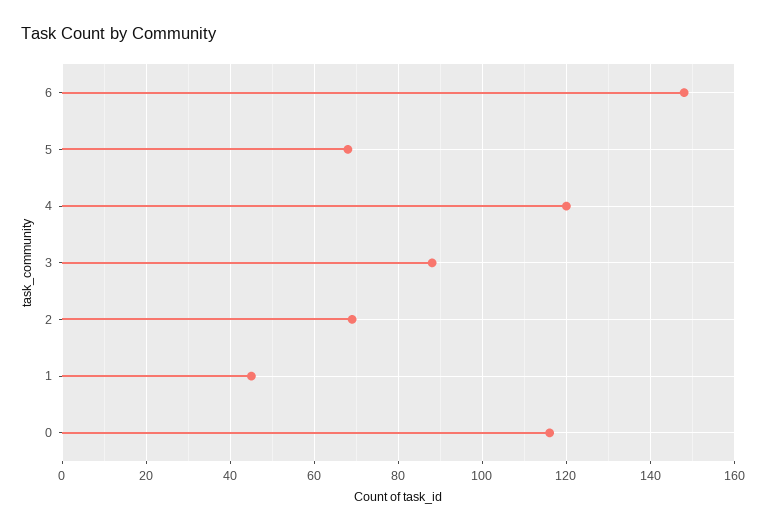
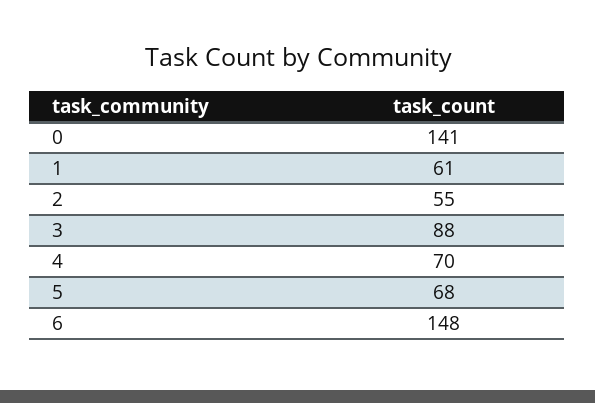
4: 120 -> 70
2: 70 -> 55
1: 45 -> 61
0: 115 -> 141

